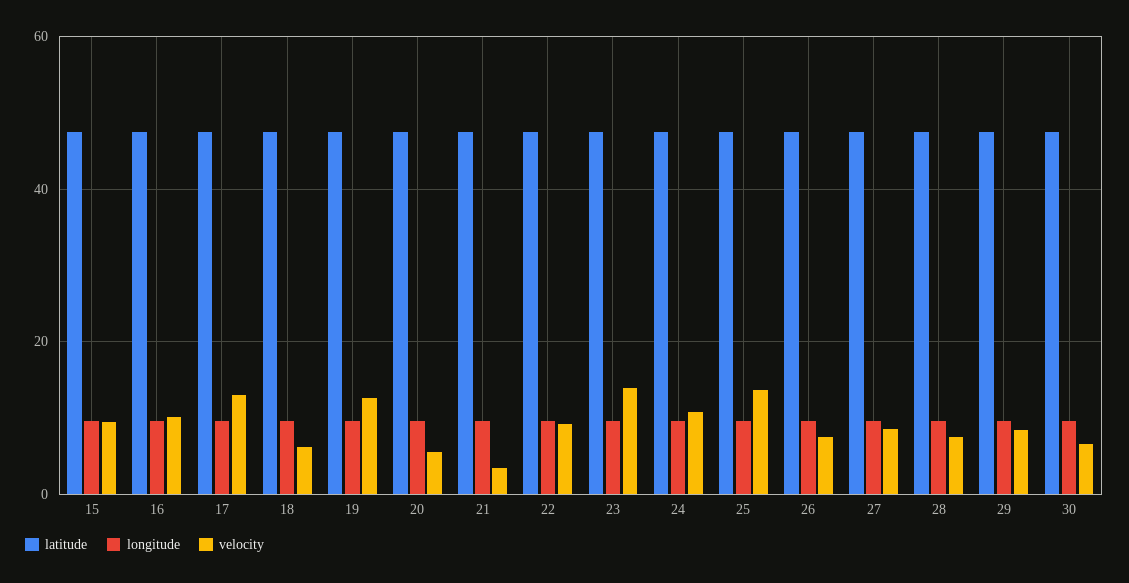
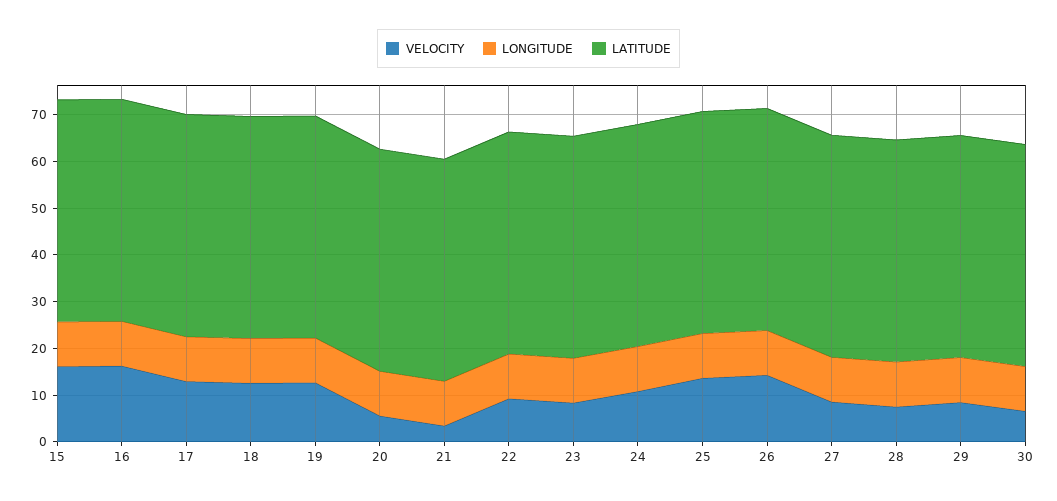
velocity, 15: 10 -> 16
velocity, 16: 10 -> 16
velocity, 18: 6 -> 12
velocity, 23: 14 -> 8
velocity, 26: 8 -> 14

